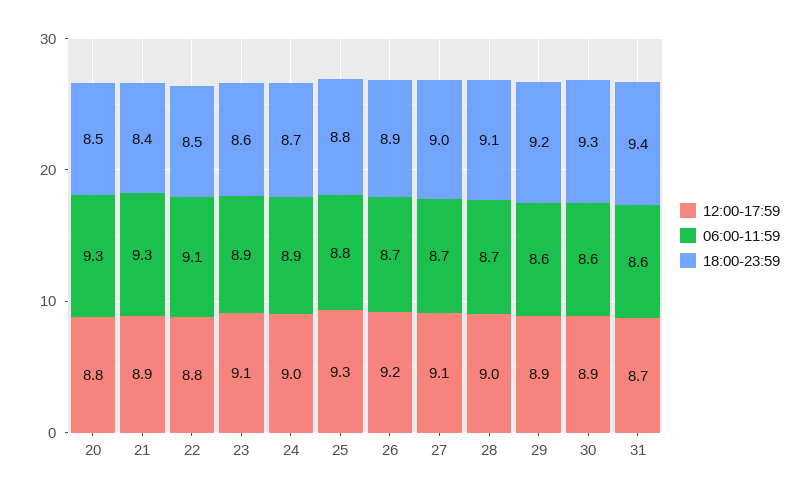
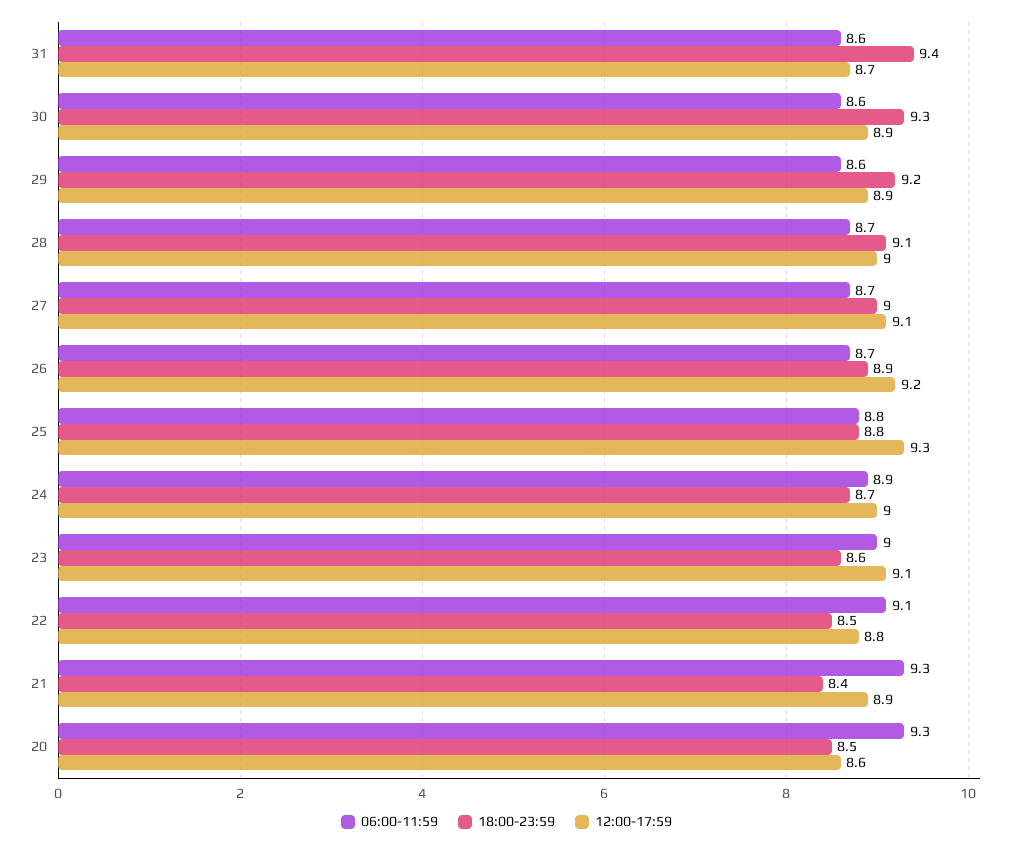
12:00-17:59, 20: 8.8 -> 8.6
06:00-11:59, 23: 8.9 -> 9

